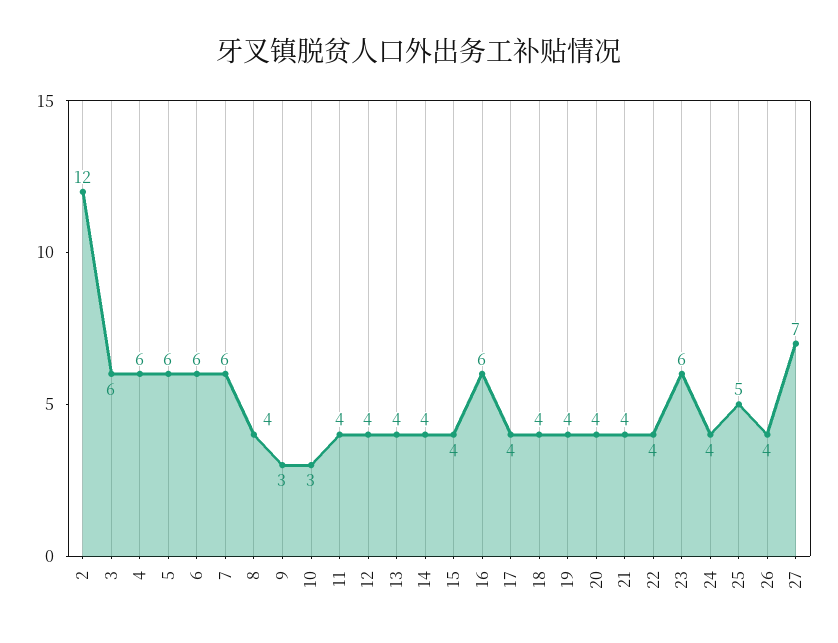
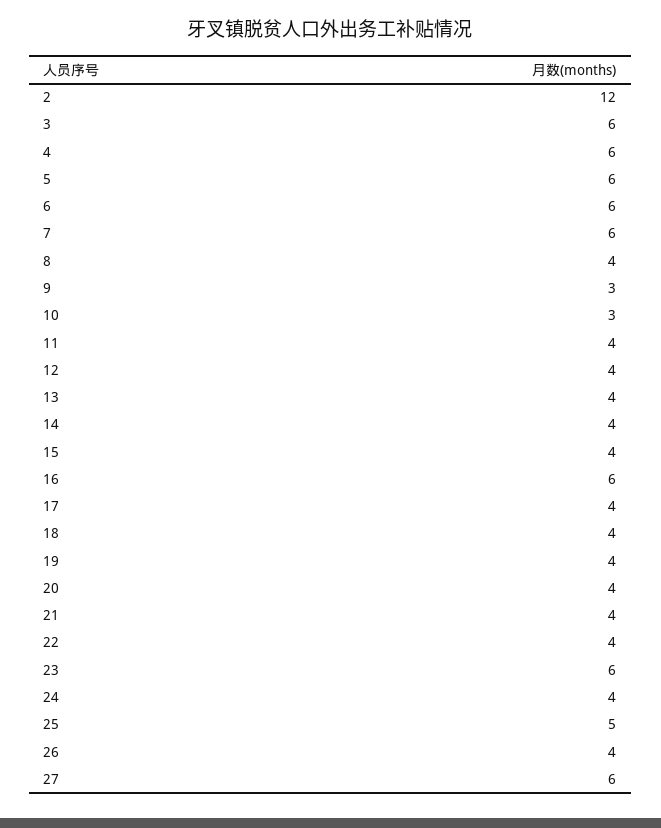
27: 7 -> 6

